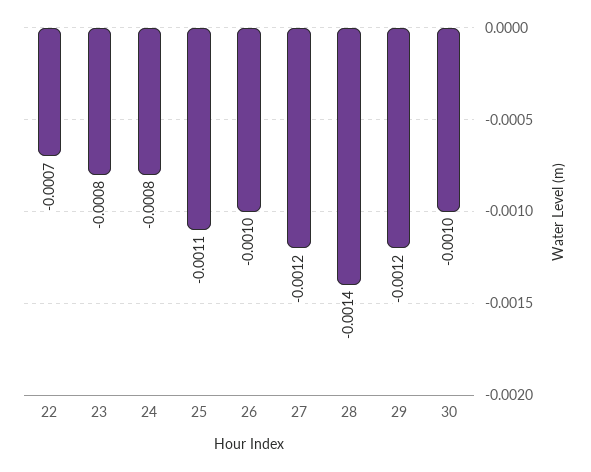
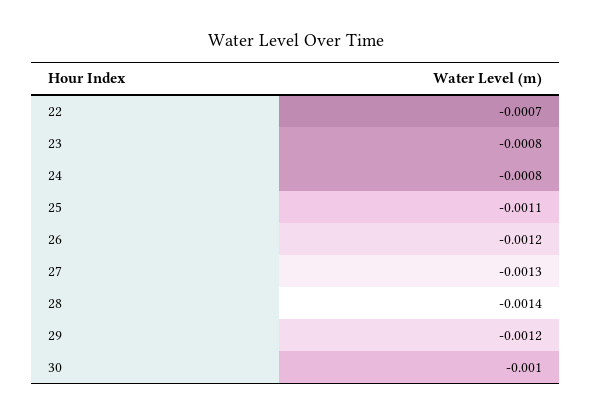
26: -0.001 -> -0.0012
27: -0.0012 -> -0.0013

